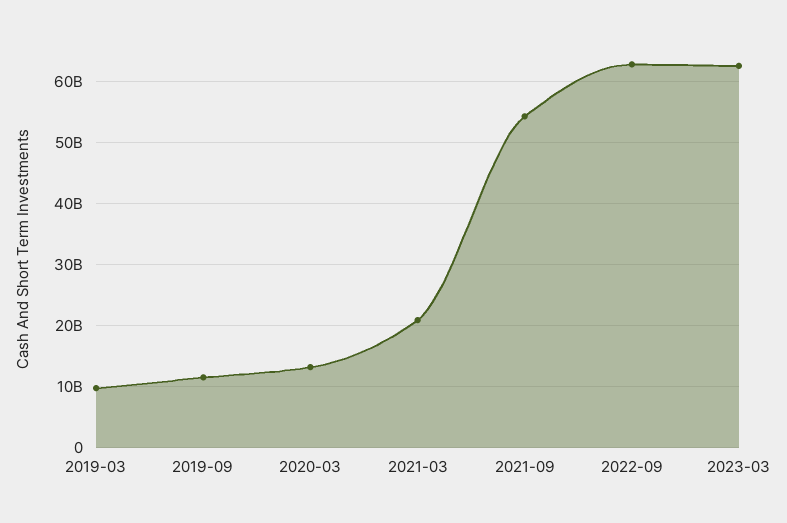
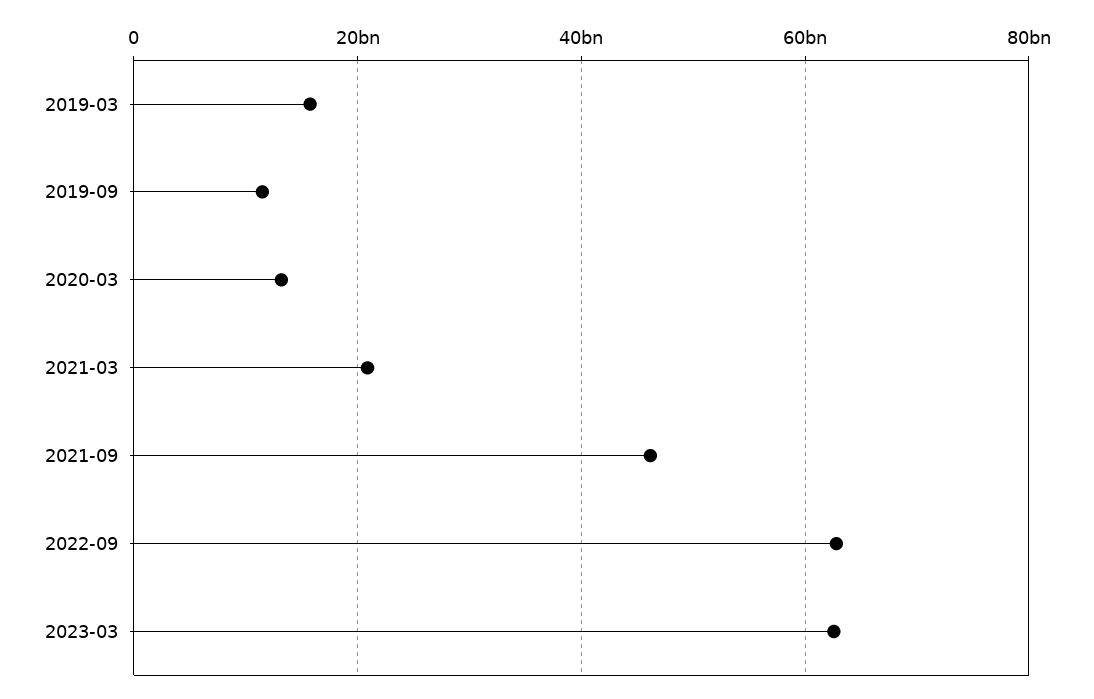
2019-03: 10000000000 -> 16000000000
2021-09: 54000000000 -> 46000000000

